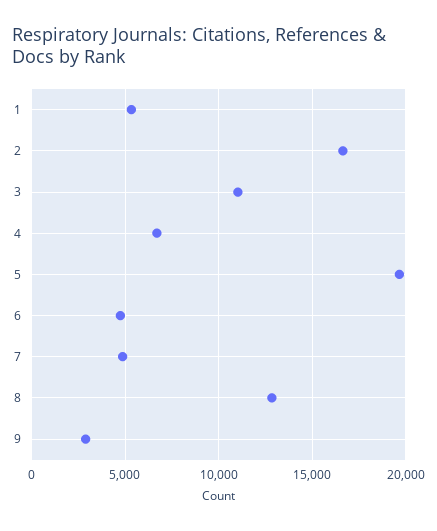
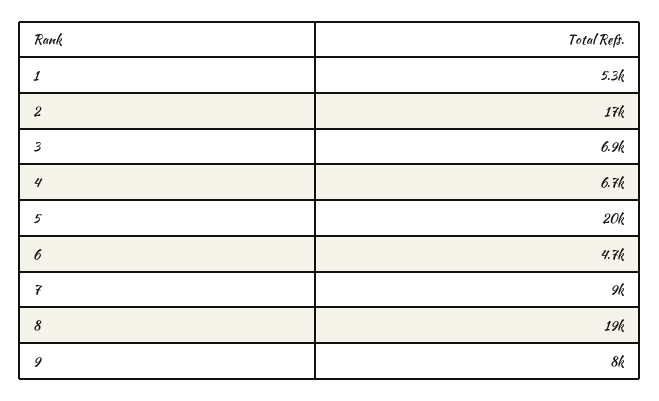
3: 11000 -> 6900
7: 5000 -> 9000
8: 13000 -> 19000
9: 3000 -> 8000

